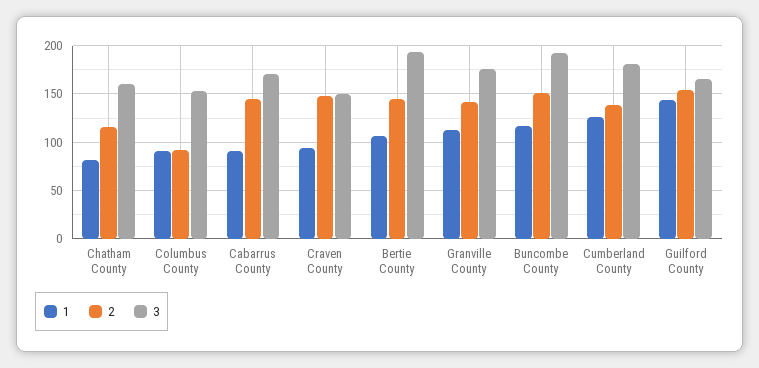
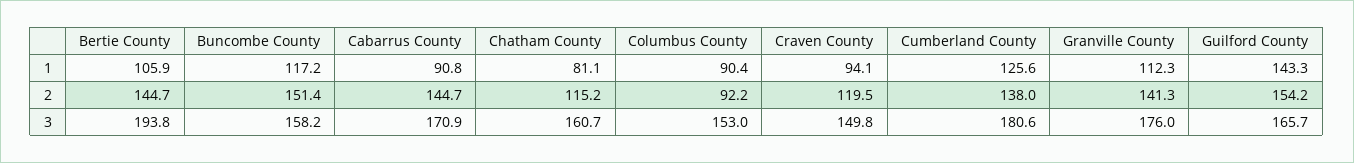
2, Craven County: 150 -> 119.5
3, Buncombe County: 190 -> 158.2

